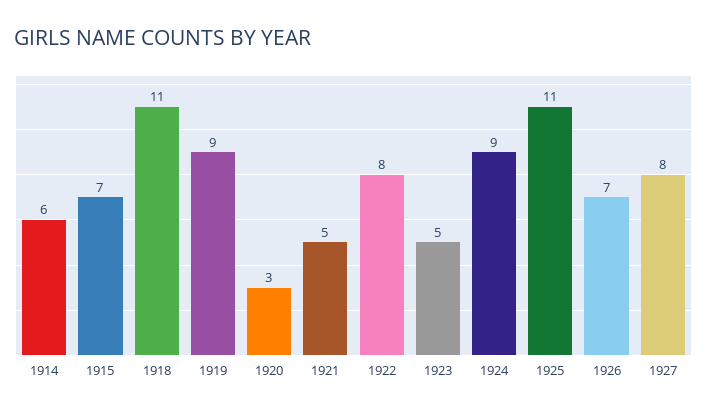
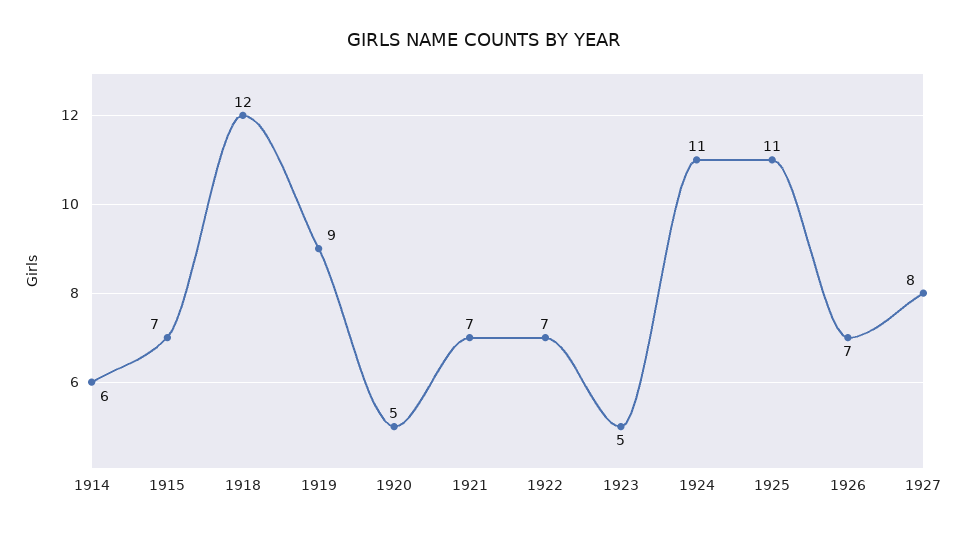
1918: 11 -> 12
1920: 3 -> 5
1921: 5 -> 7
1922: 8 -> 7
1924: 9 -> 11

